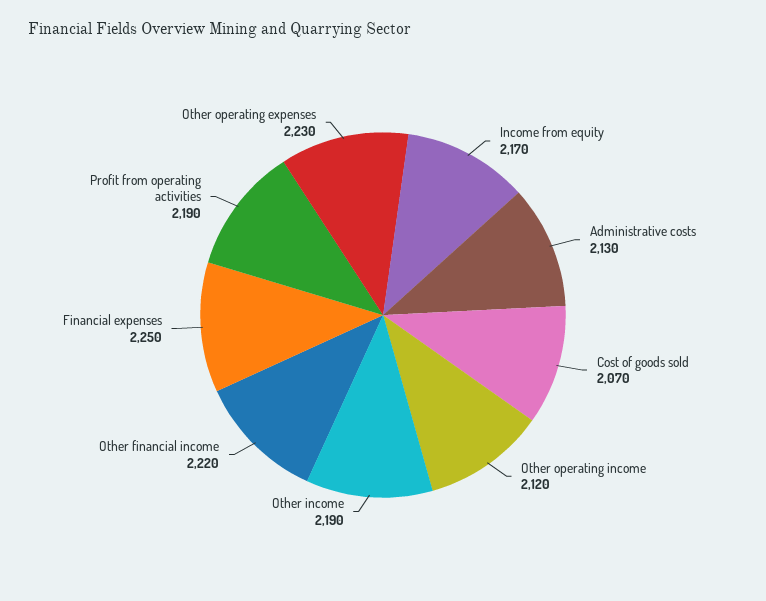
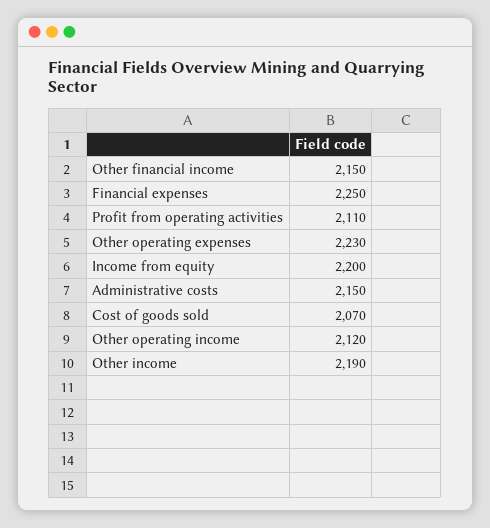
Income from equity: 2170 -> 2200
Administrative costs: 2130 -> 2150
Other financial income: 2220 -> 2150
Profit from operating activities: 2190 -> 2110

